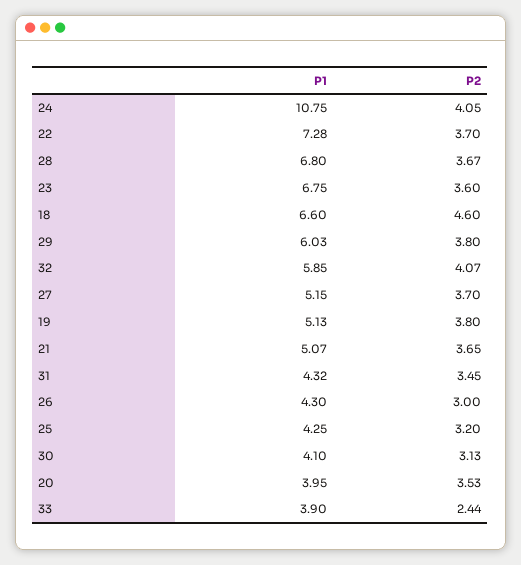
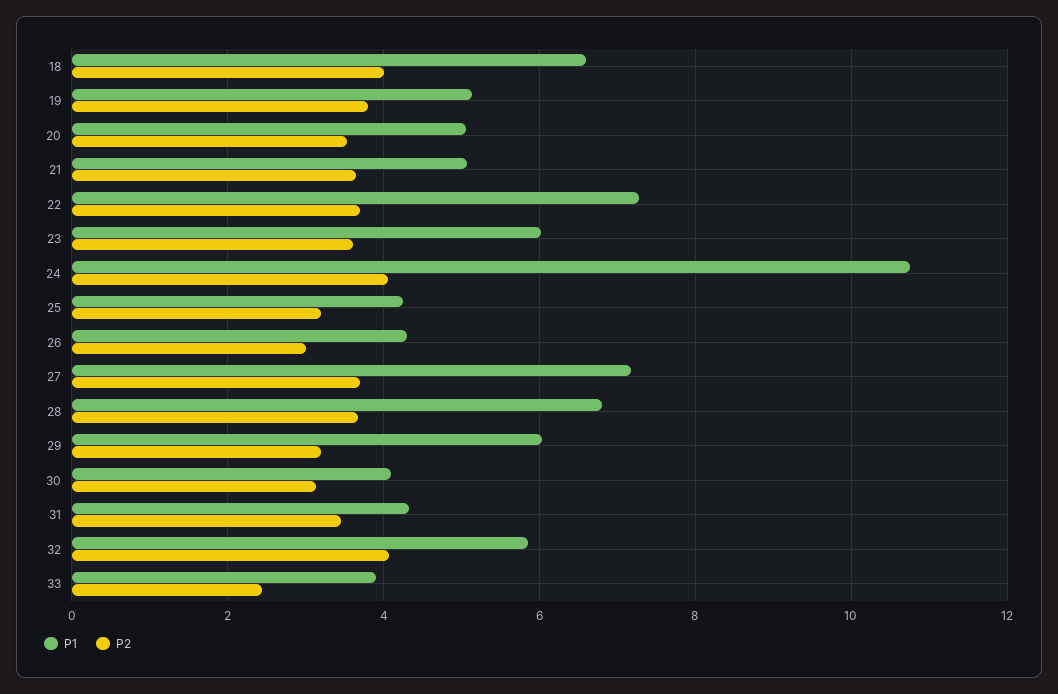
P1, 23: 6.75 -> 6
P2, 18: 4.6 -> 4
P2, 29: 3.8 -> 3.2
P1, 27: 5.15 -> 7.2
P1, 20: 3.95 -> 5

